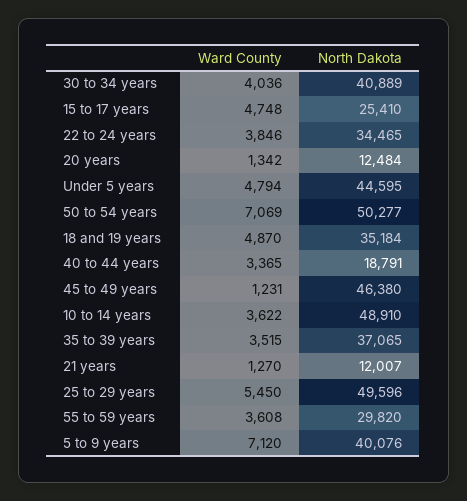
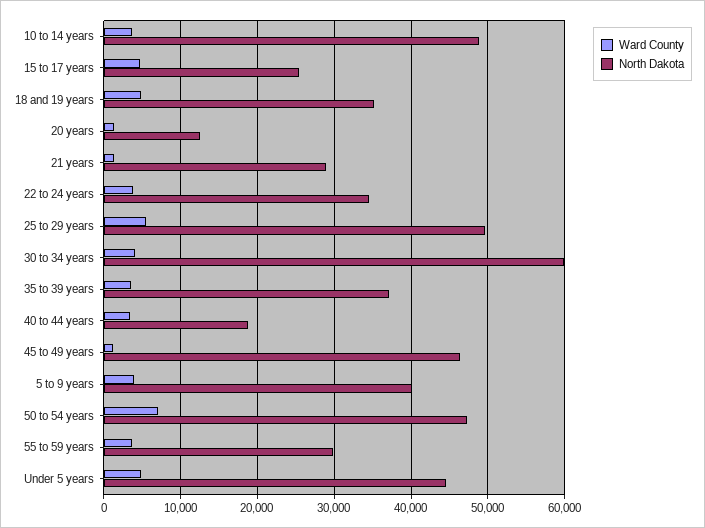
North Dakota, 30 to 34 years: 40889 -> 60000
North Dakota, 50 to 54 years: 50277 -> 47000
North Dakota, 21 years: 12007 -> 29000
Ward County, 5 to 9 years: 7120 -> 4000

